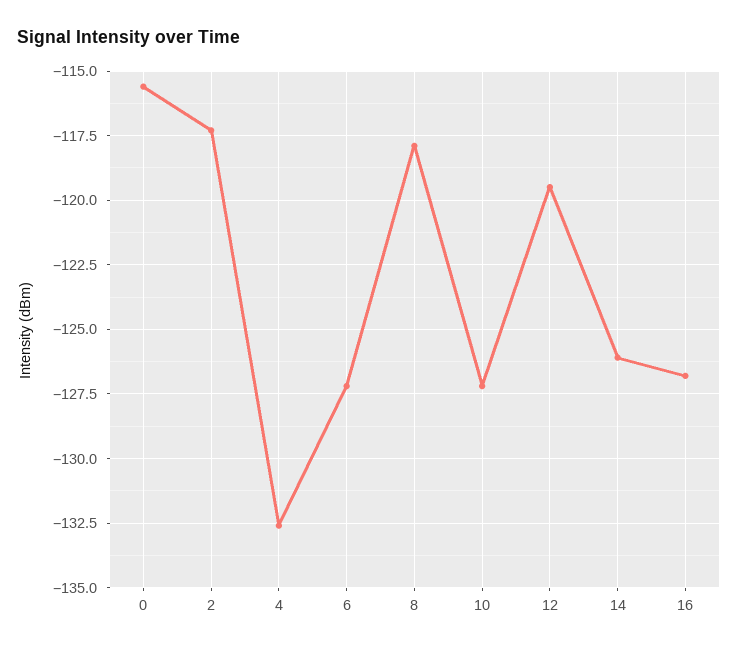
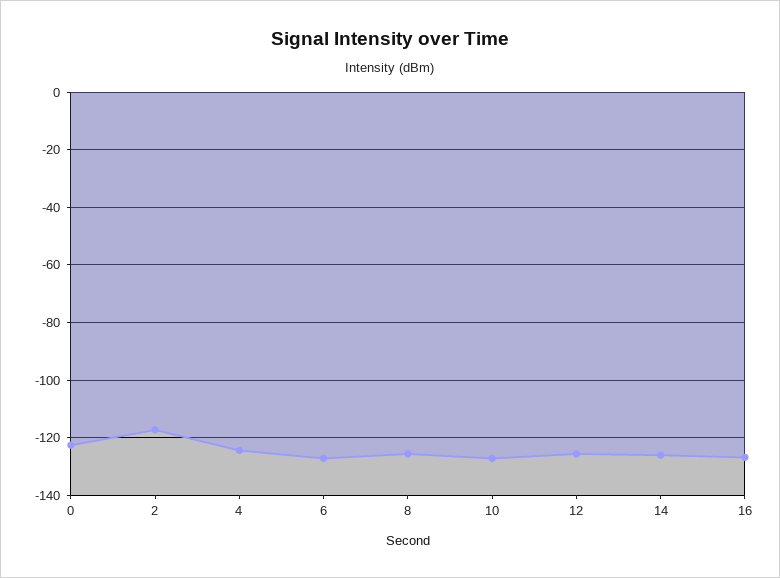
0: -115.5 -> -122.5
4: -132.5 -> -125
8: -118 -> -125
12: -119.5 -> -125

